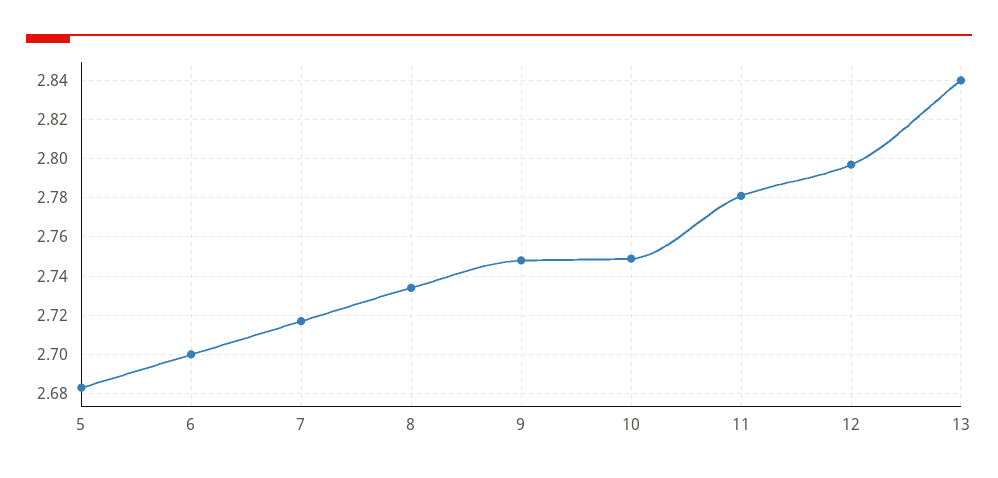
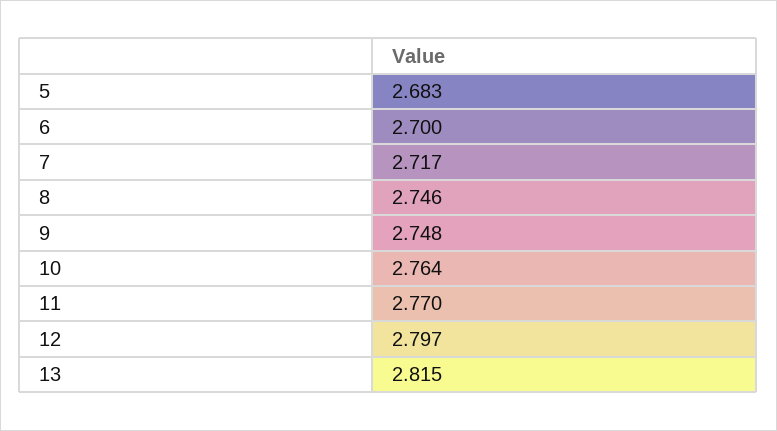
8: 2.735 -> 2.746
10: 2.75 -> 2.764
11: 2.78 -> 2.77
13: 2.84 -> 2.815

